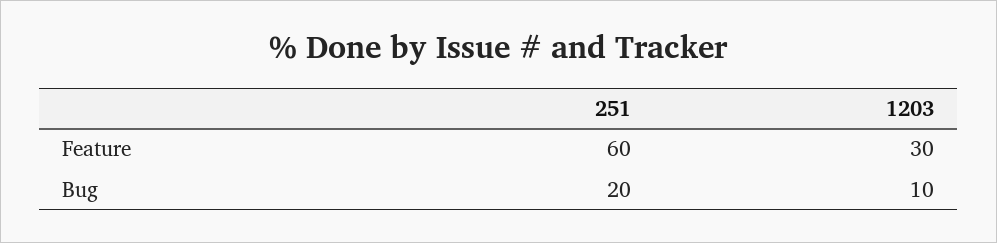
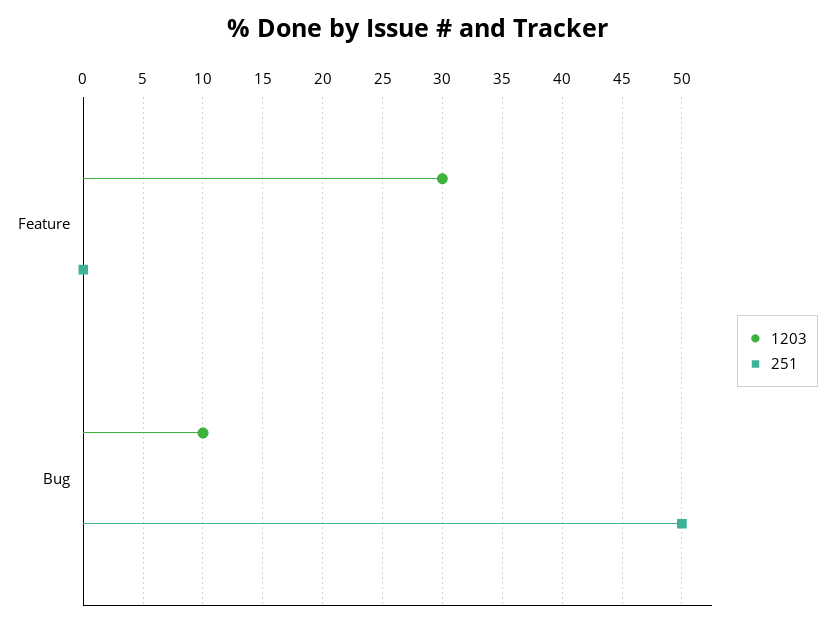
251, Feature: 60 -> 0
251, Bug: 20 -> 50

